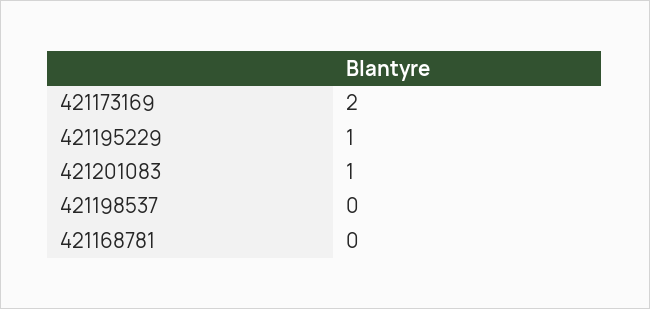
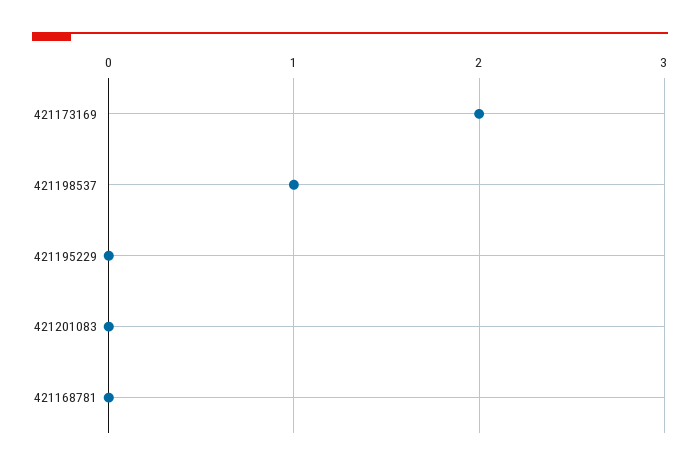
421195229: 1 -> 0
421201083: 1 -> 0
421198537: 0 -> 1

